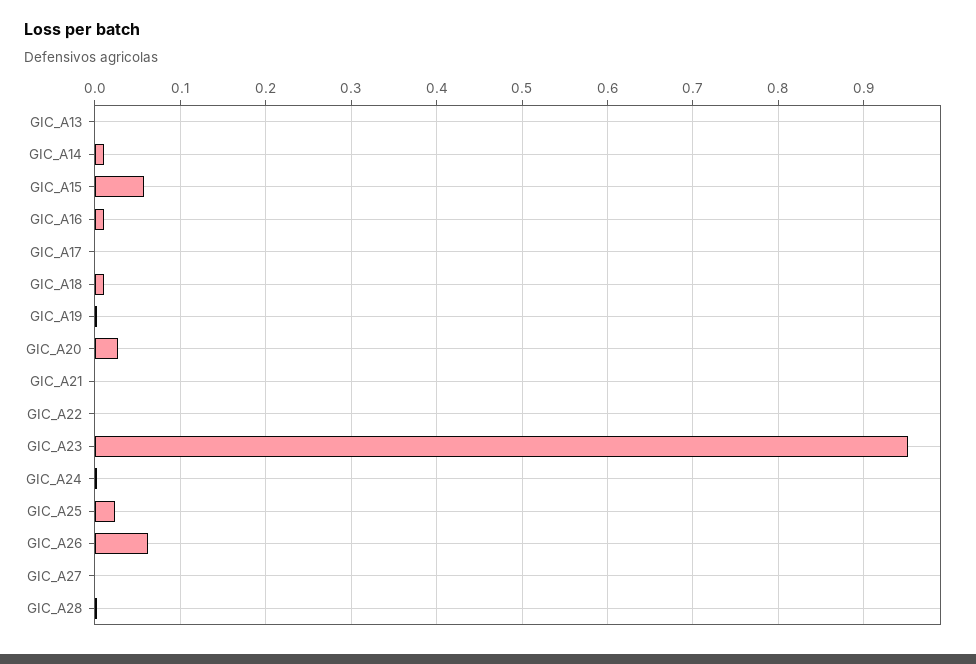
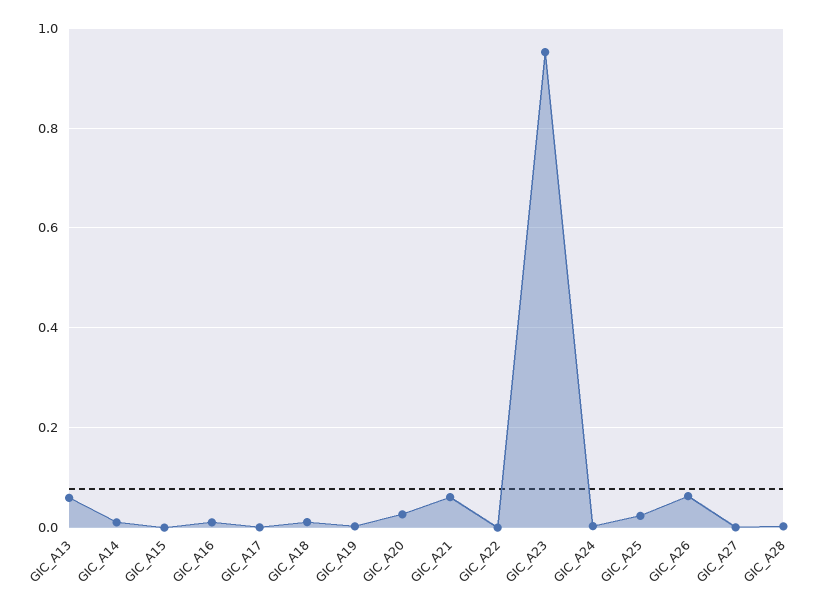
GIC_A13: 0 -> 0.06
GIC_A15: 0.06 -> 0
GIC_A21: 0 -> 0.06

